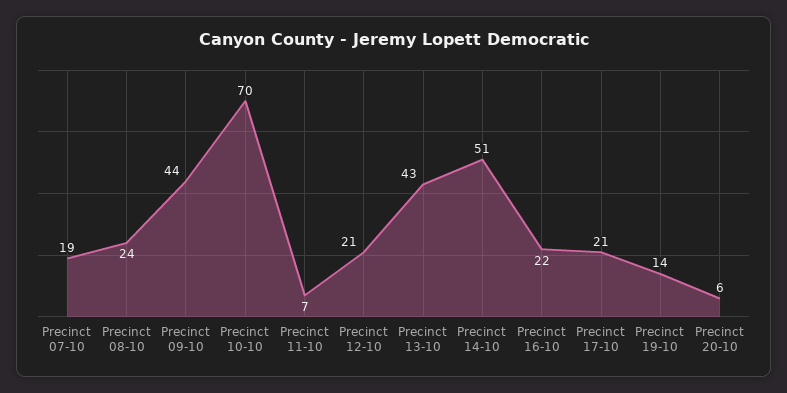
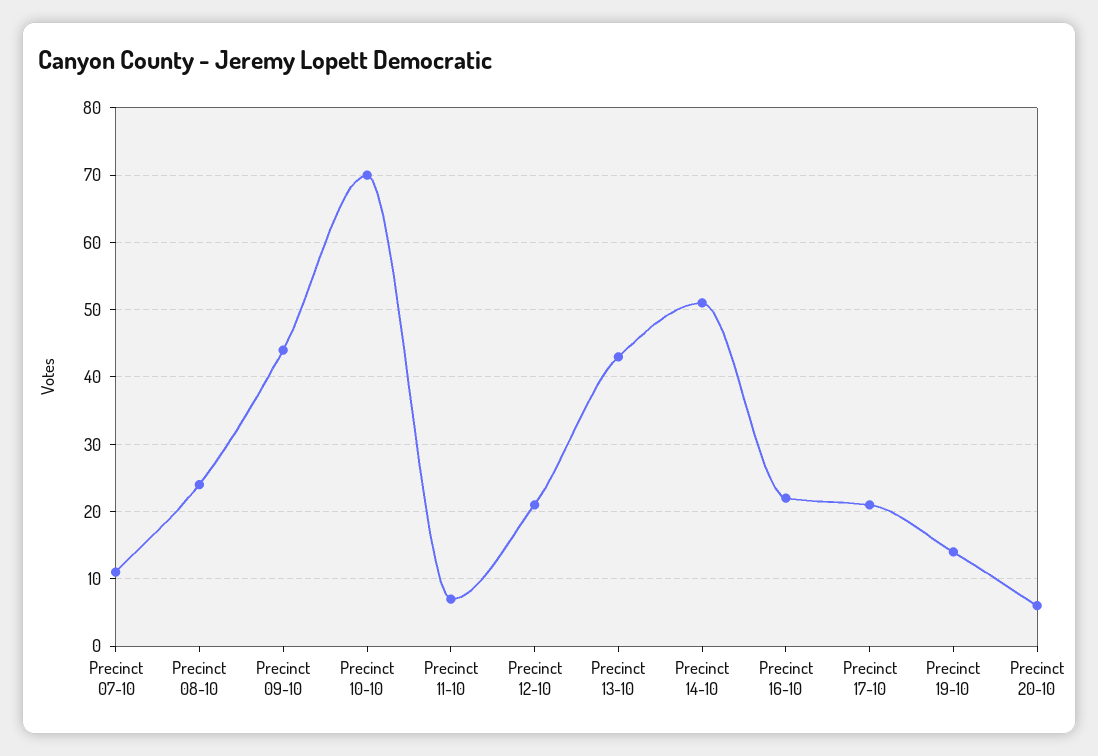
Precinct 07-10: 19 -> 11

